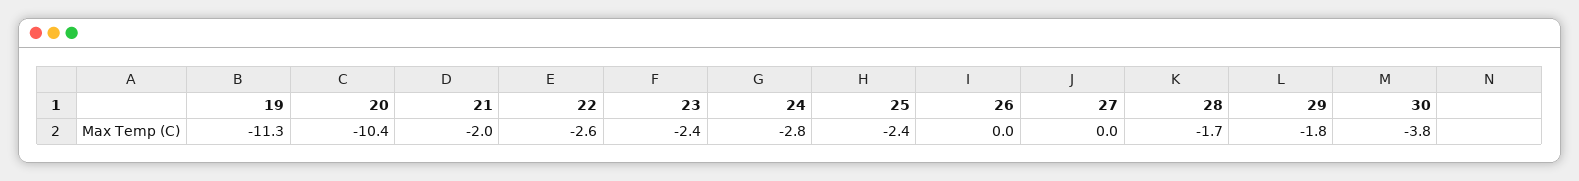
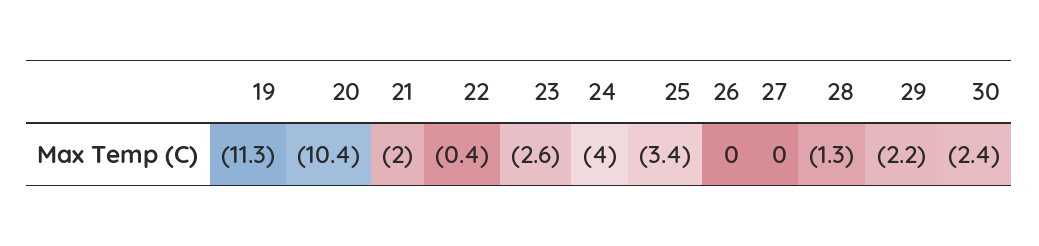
22: -2.6 -> -0.4
23: -2.4 -> -2.6
24: -2.8 -> -4
25: -2.4 -> -3.4
28: -1.7 -> -1.3
29: -1.8 -> -2.2
30: -3.8 -> -2.4

